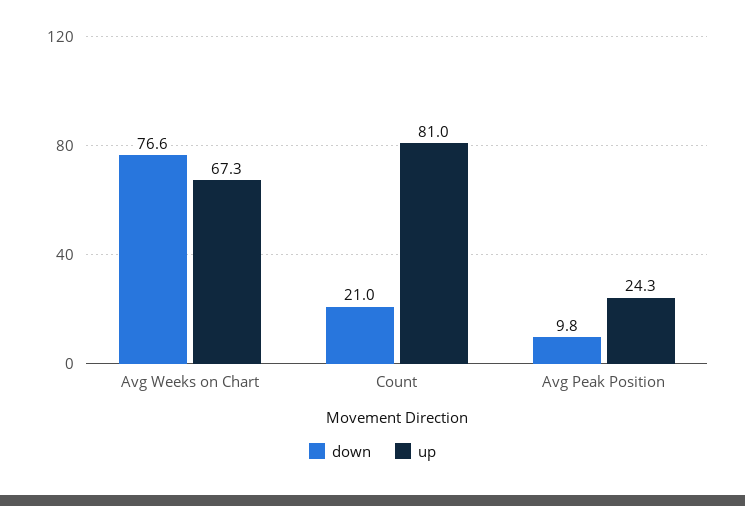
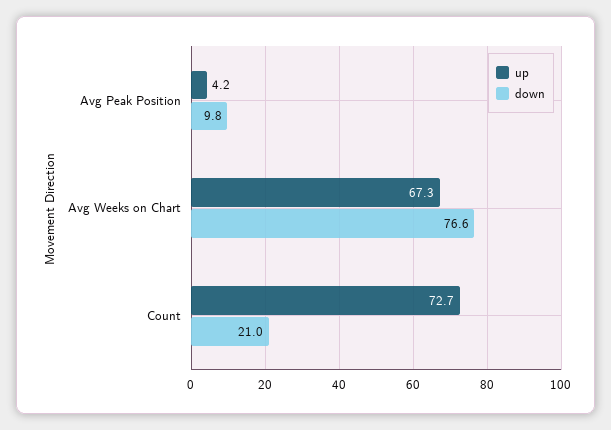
up, Count: 81 -> 72.7
up, Avg Peak Position: 24.3 -> 4.2

